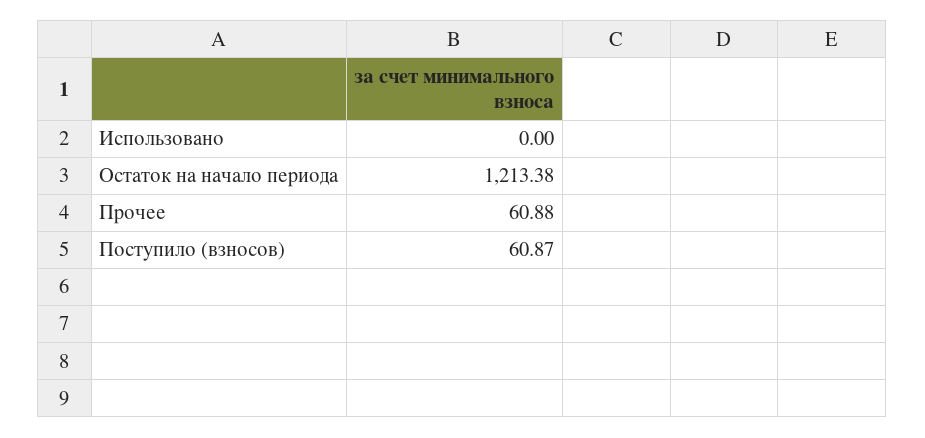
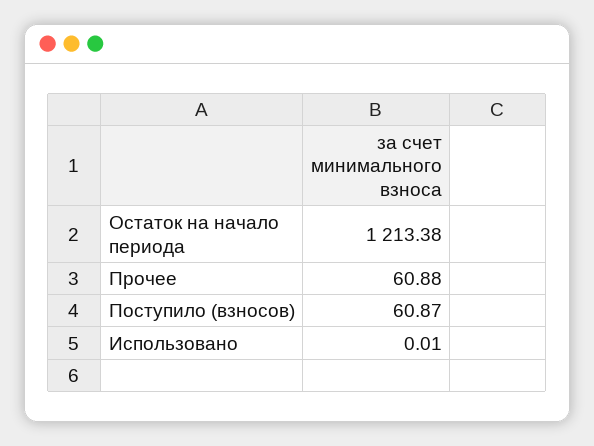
Использовано: 0 -> 0.01

